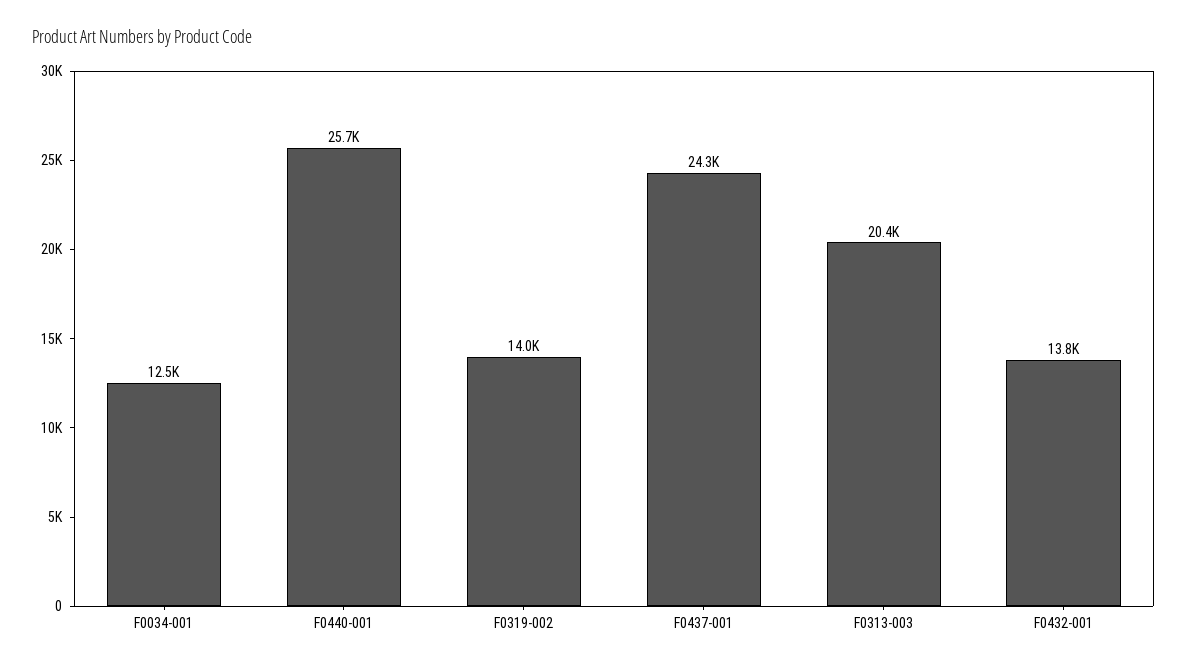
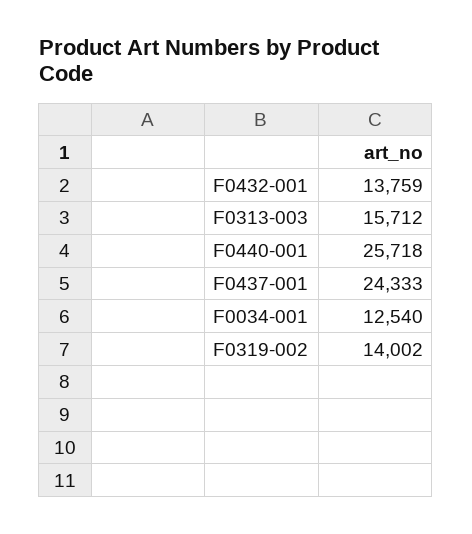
F0313-003: 20400 -> 15712

